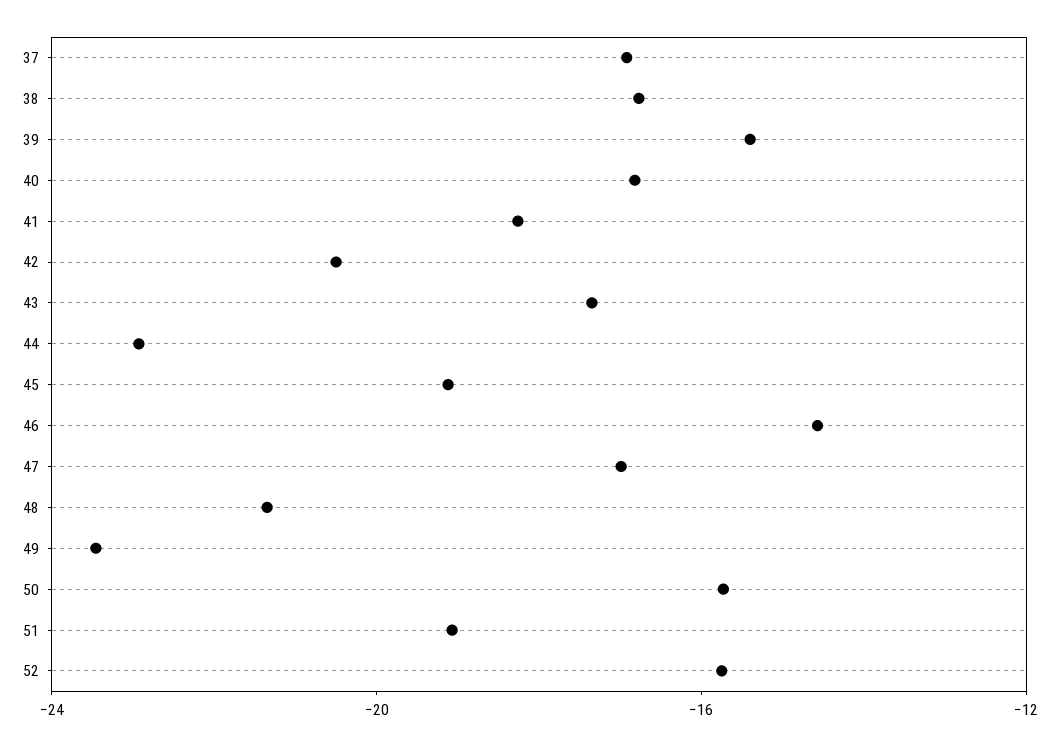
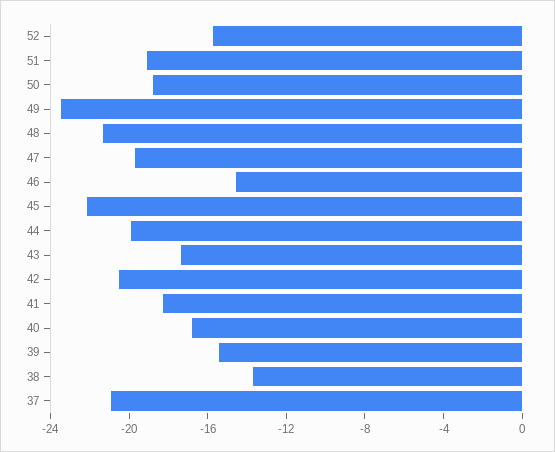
37: -17 -> -21
38: -17 -> -14
44: -23 -> -20
45: -19 -> -22
47: -17 -> -20
50: -16 -> -19

